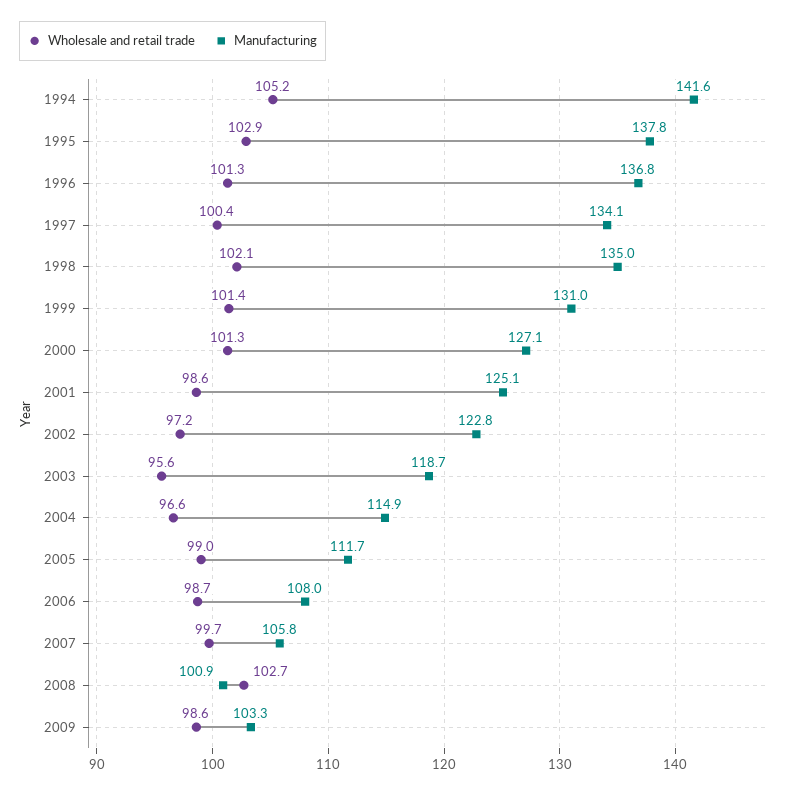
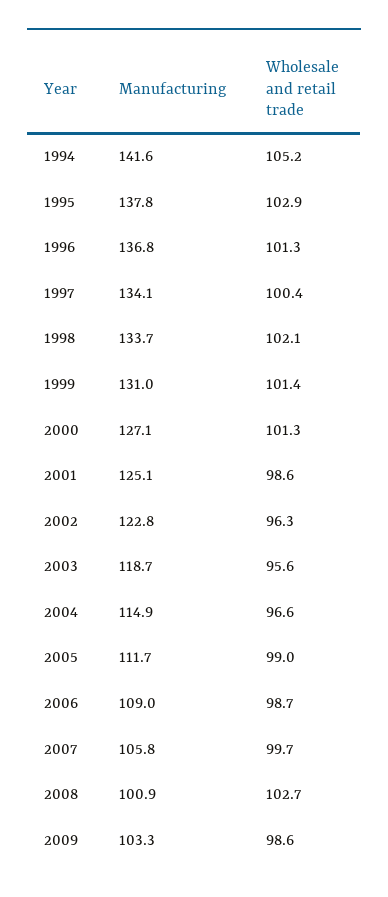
Manufacturing, 1998: 135 -> 133.7
Wholesale and retail trade, 2002: 97.2 -> 96.3
Manufacturing, 2006: 108 -> 109

